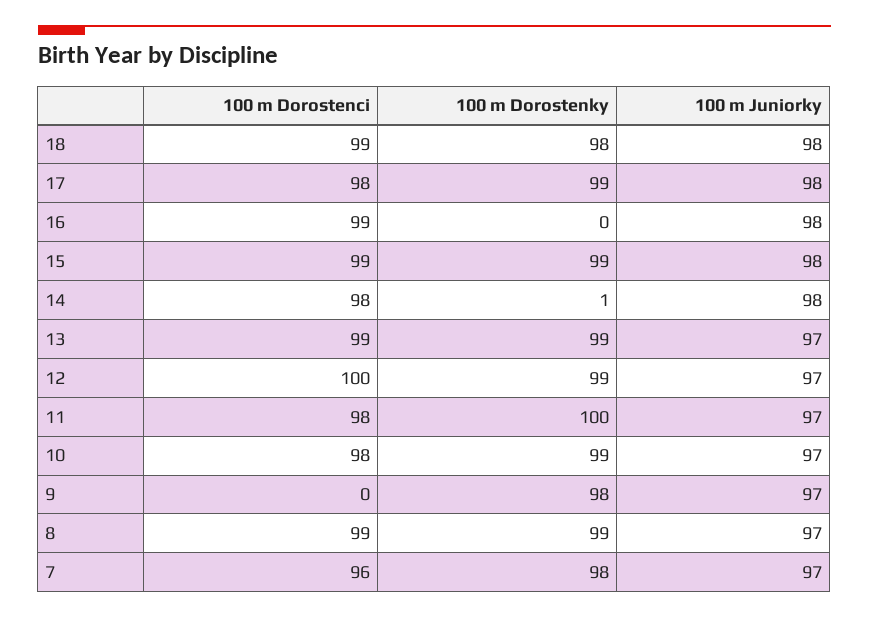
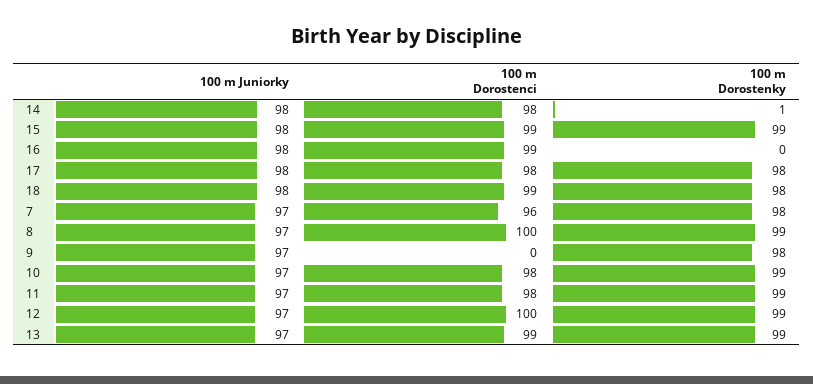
100 m Dorostenky, 17: 99 -> 98
100 m Dorostenky, 11: 100 -> 99
100 m Dorostenci, 8: 99 -> 100

